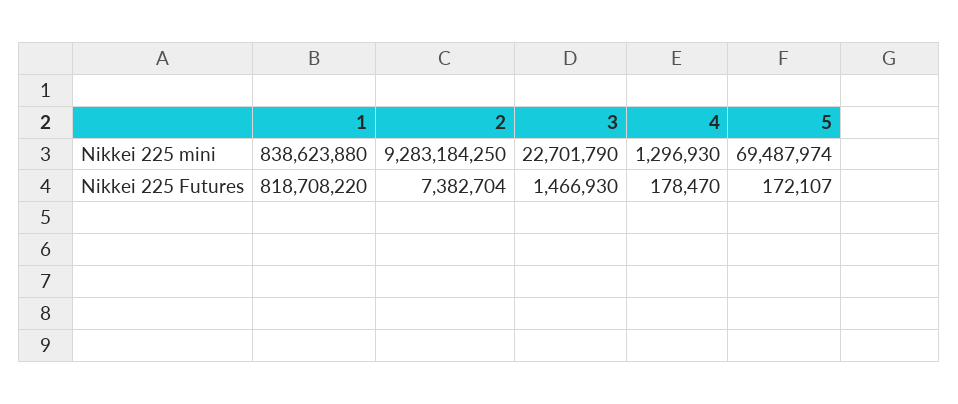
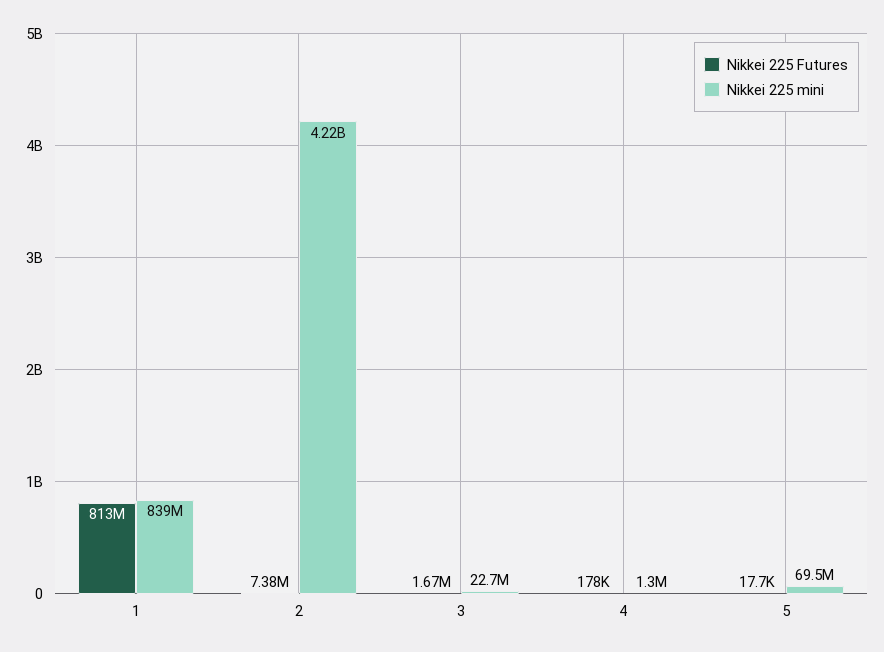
Nikkei 225 mini, 2: 9283184250 -> 4220000000
Nikkei 225 Futures, 1: 818708220 -> 813000000
Nikkei 225 Futures, 3: 1466930 -> 1670000
Nikkei 225 Futures, 5: 172107 -> 17700

